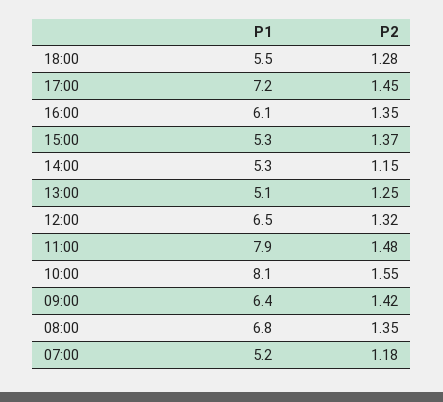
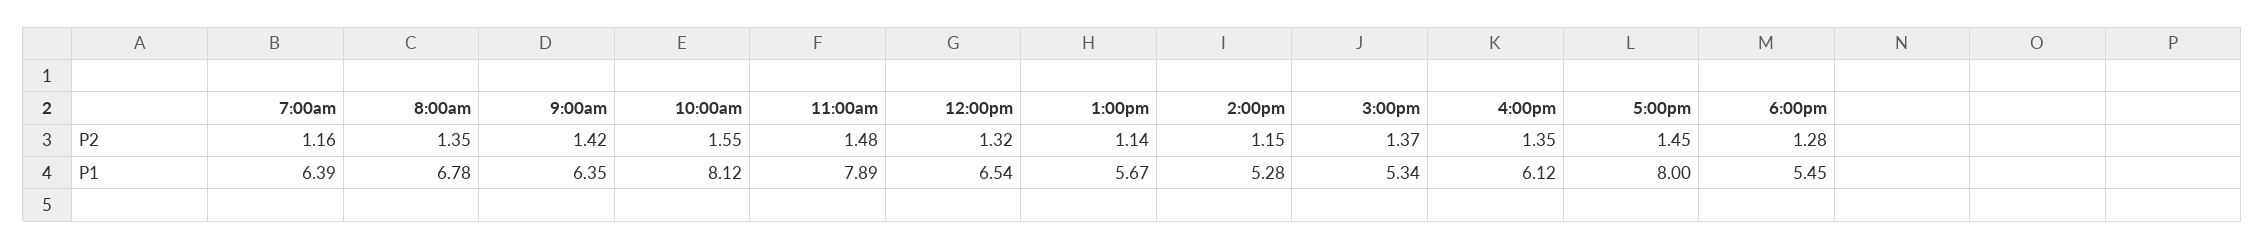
P1, 17:00: 7.2 -> 8
P1, 13:00: 5.1 -> 5.67
P2, 13:00: 1.25 -> 1.14
P1, 07:00: 5.2 -> 6.39
P2, 07:00: 1.18 -> 1.16

